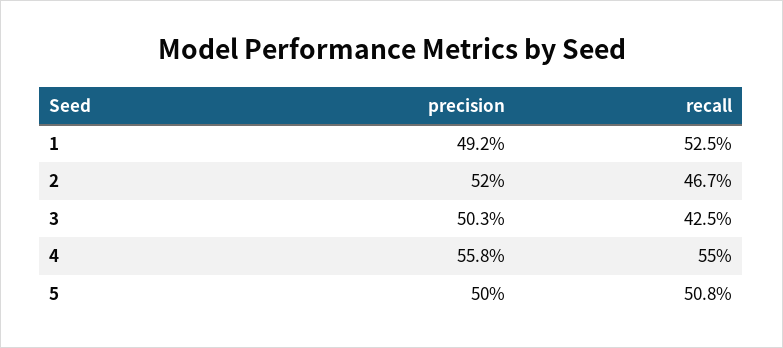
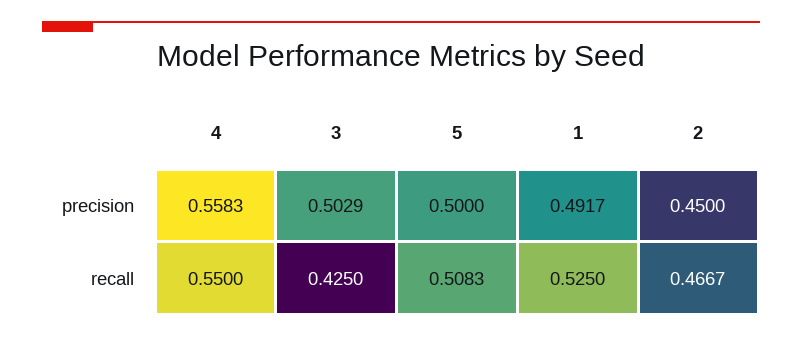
precision, 2: 0.52 -> 0.45

